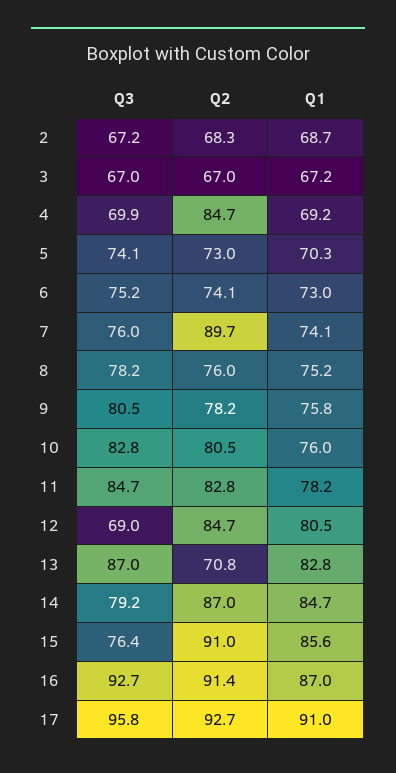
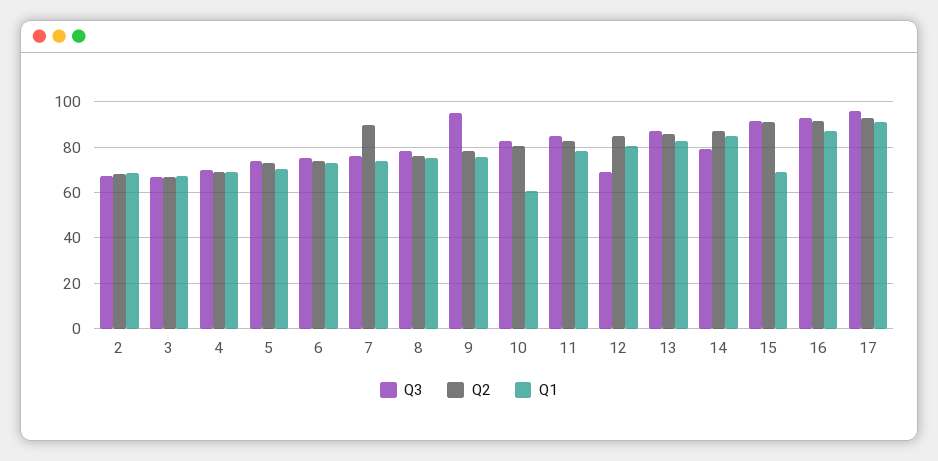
Q2, 4: 84.7 -> 70
Q3, 9: 80.5 -> 95
Q1, 10: 76 -> 60
Q2, 13: 70.8 -> 85
Q3, 15: 76.4 -> 90
Q1, 15: 85.6 -> 70

